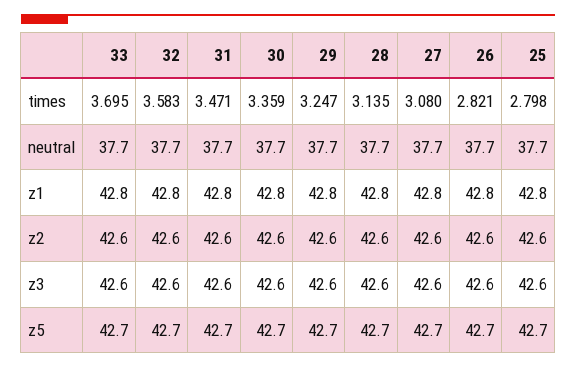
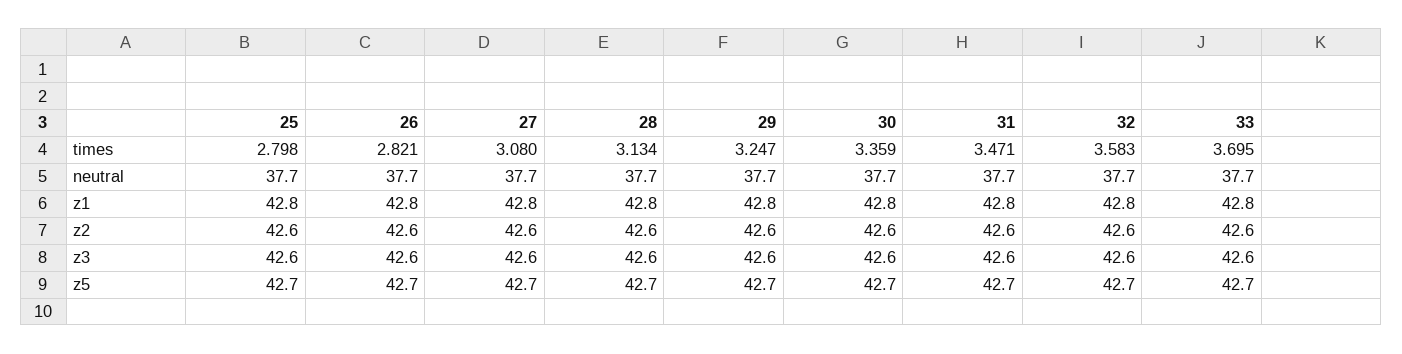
28, times: 3.135 -> 3.134

